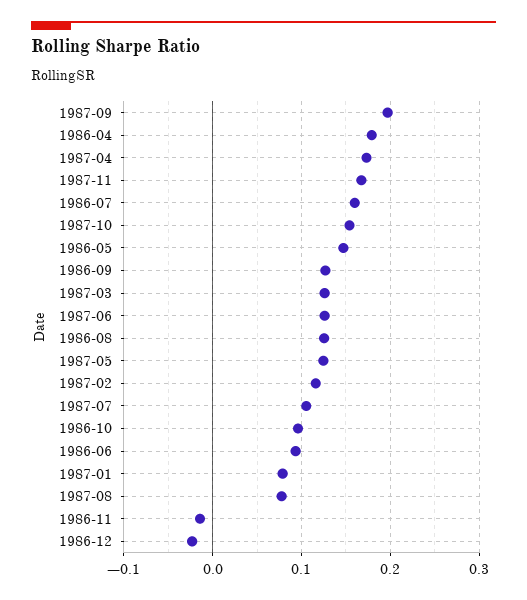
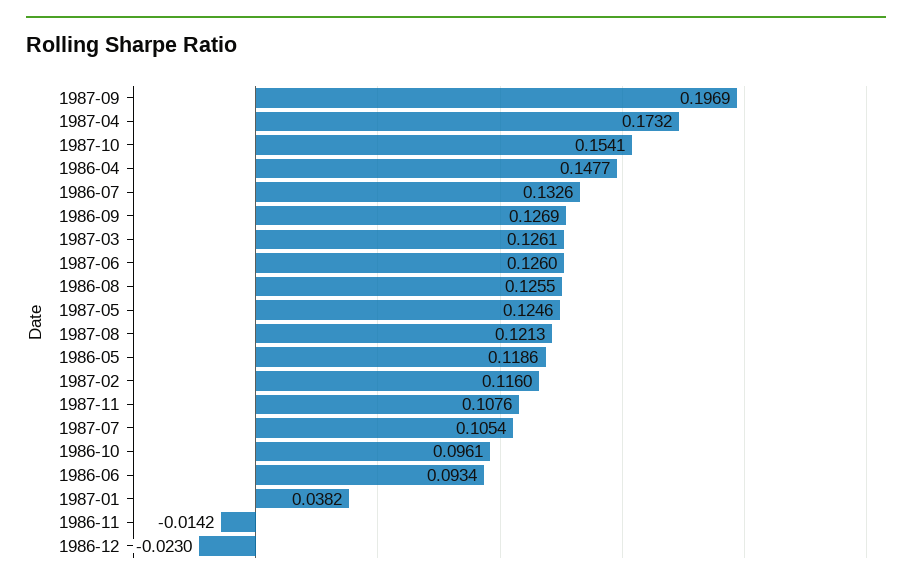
1986-04: 0.18 -> 0.1477
1987-11: 0.17 -> 0.1076
1986-07: 0.16 -> 0.1326
1986-05: 0.15 -> 0.1186
1987-01: 0.08 -> 0.0382
1987-08: 0.08 -> 0.1213

